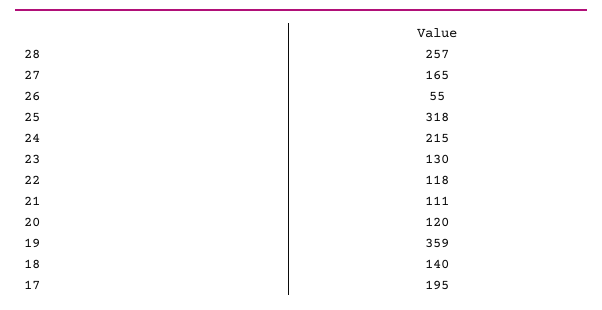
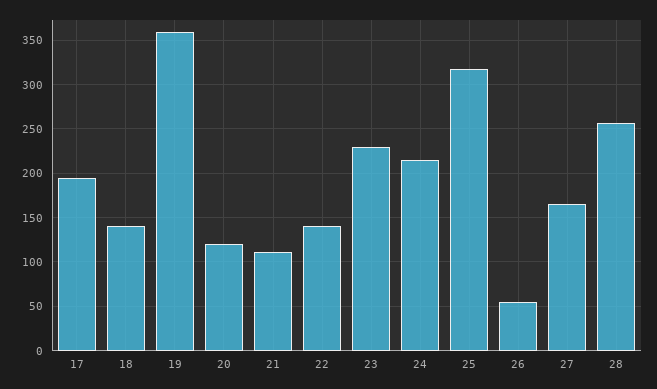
23: 130 -> 230
22: 118 -> 140

